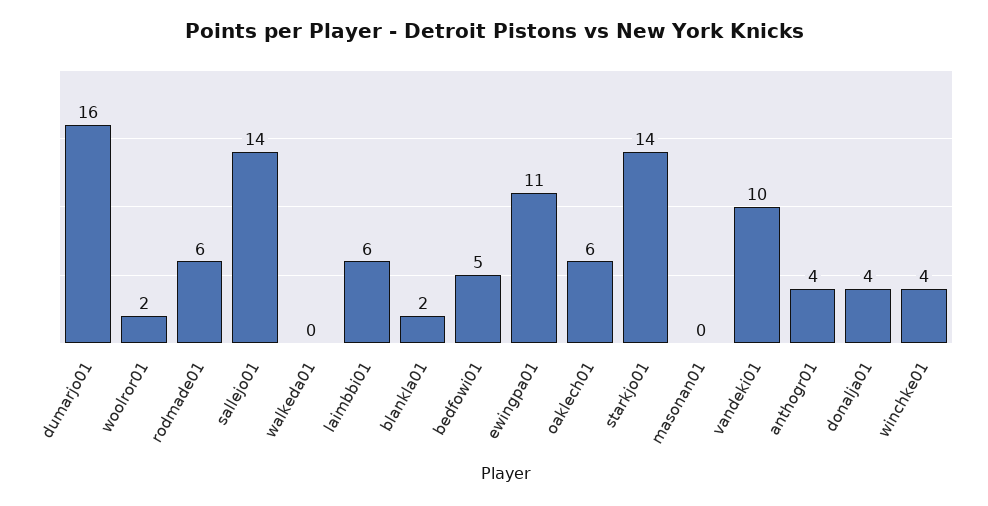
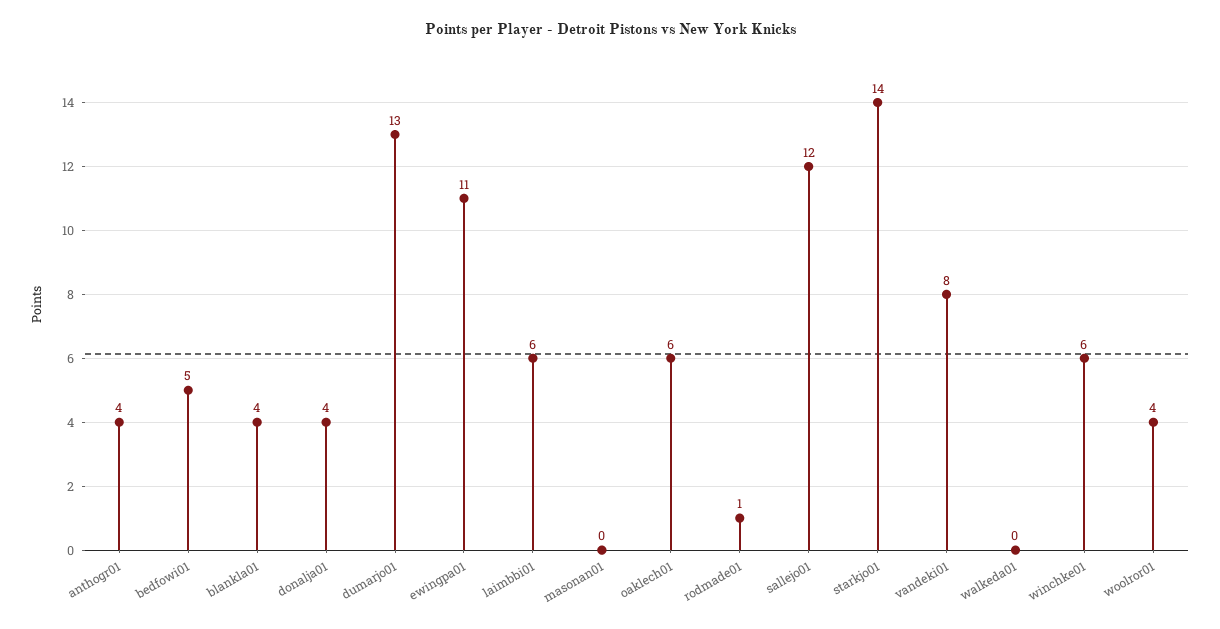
dumarjo01: 16 -> 13
woolror01: 2 -> 4
rodmade01: 6 -> 1
sallejo01: 14 -> 12
blankla01: 2 -> 4
vandeki01: 10 -> 8
winchke01: 4 -> 6

